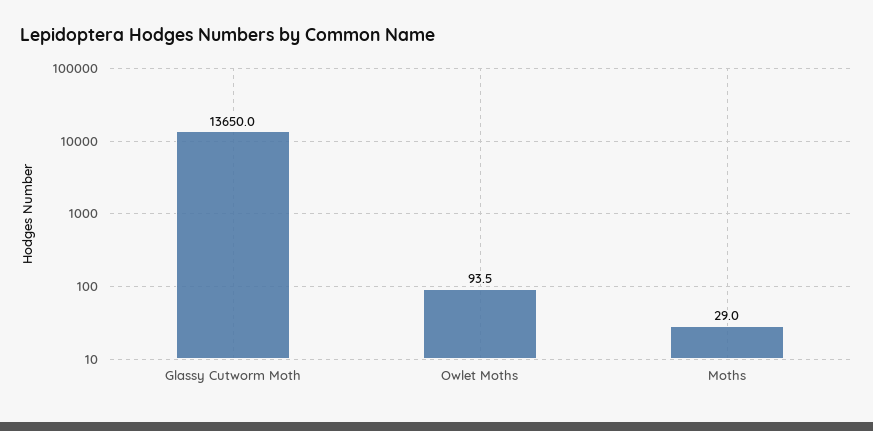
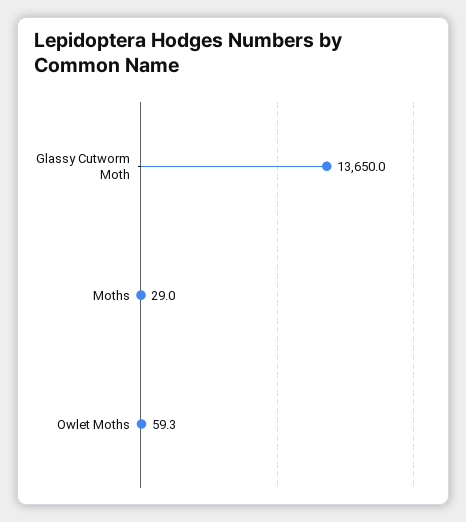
Owlet Moths: 93.5 -> 59.3

